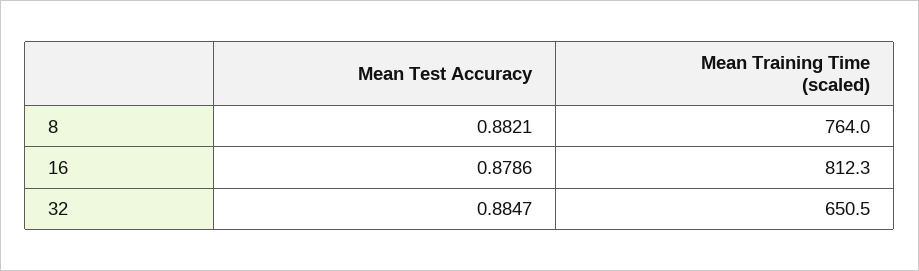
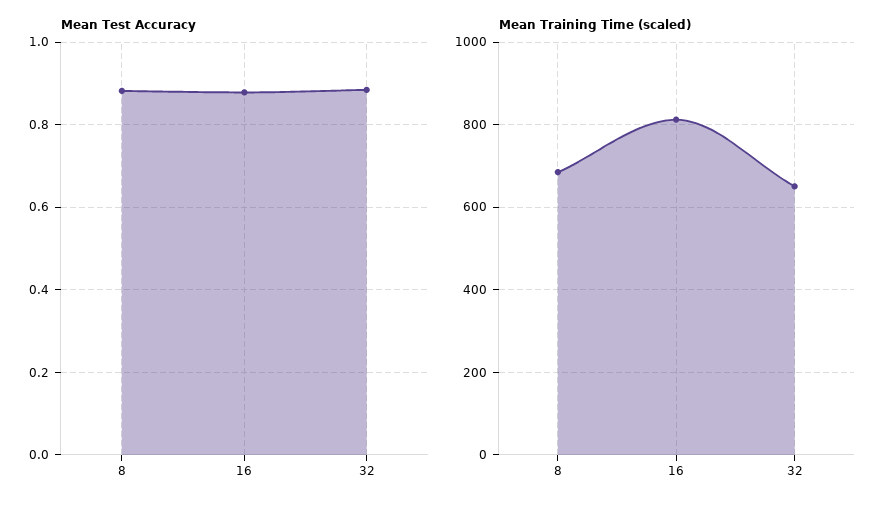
Mean Training Time (scaled), 8: 764 -> 680

